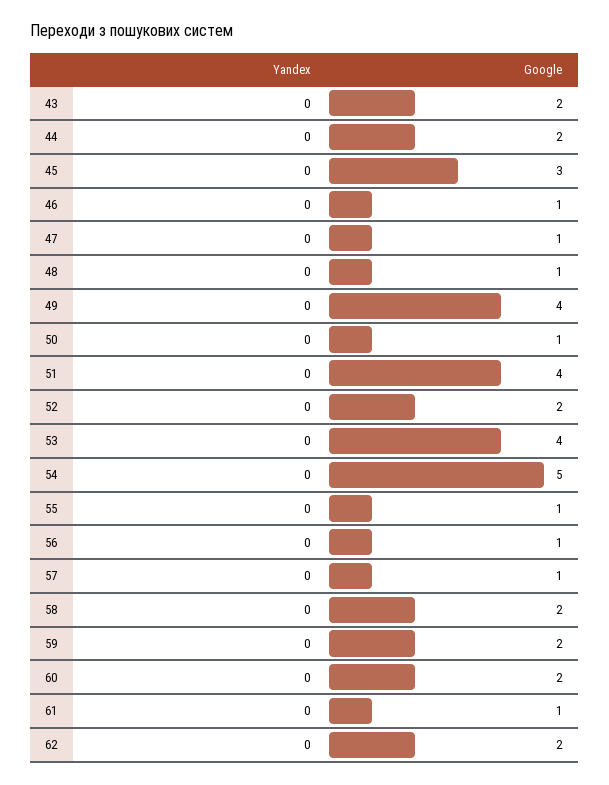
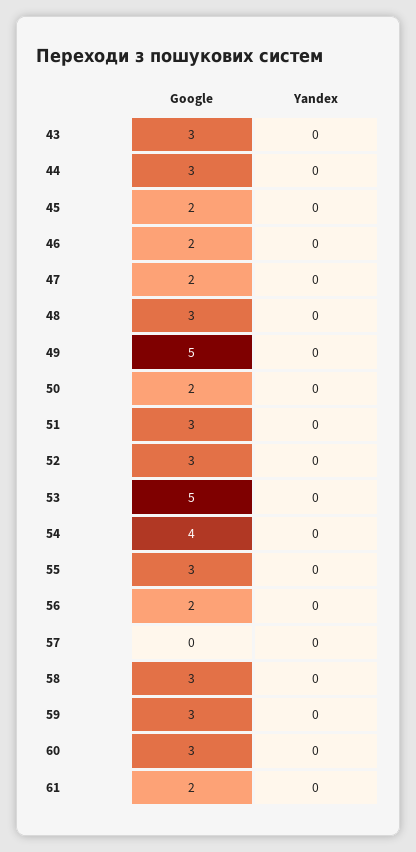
Google, 43: 2 -> 3
Google, 44: 2 -> 3
Google, 45: 3 -> 2
Google, 46: 1 -> 2
Google, 47: 1 -> 2
Google, 48: 1 -> 3
Google, 49: 4 -> 5
Google, 50: 1 -> 2
Google, 51: 4 -> 3
Google, 52: 2 -> 3
Google, 53: 4 -> 5
Google, 54: 5 -> 4
Google, 55: 1 -> 3
Google, 56: 1 -> 2
Google, 57: 1 -> 0
Google, 58: 2 -> 3
Google, 59: 2 -> 3
Google, 60: 2 -> 3
Google, 61: 1 -> 2
Yandex, 62: 0 -> none
Google, 62: 2 -> none

